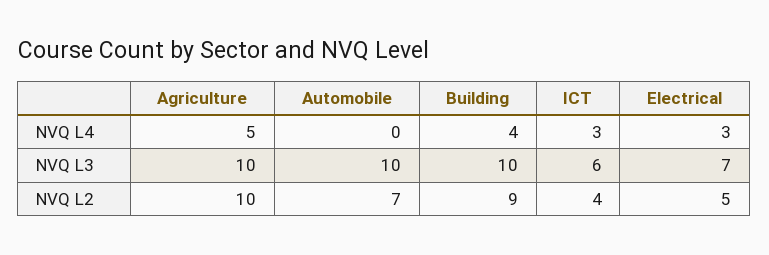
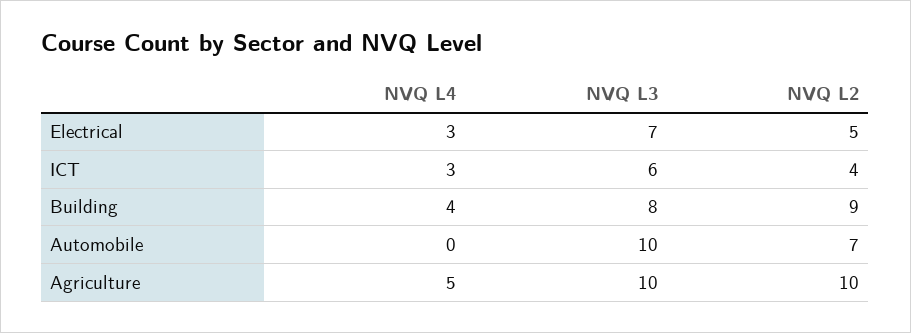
Building, NVQ L3: 10 -> 8

